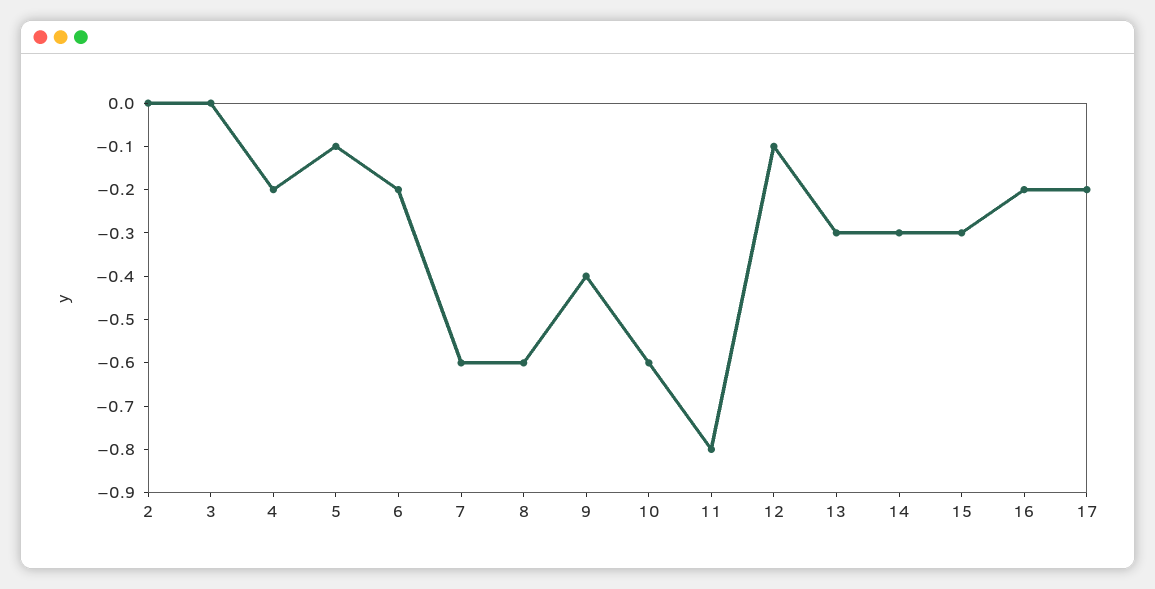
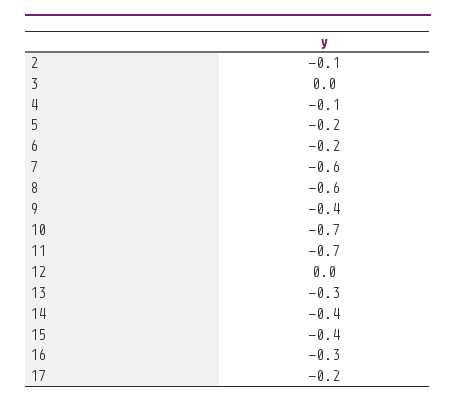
2: 0 -> -0.1
4: -0.2 -> -0.1
5: -0.1 -> -0.2
10: -0.6 -> -0.7
11: -0.8 -> -0.7
12: -0.1 -> 0
14: -0.3 -> -0.4
15: -0.3 -> -0.4
16: -0.2 -> -0.3

